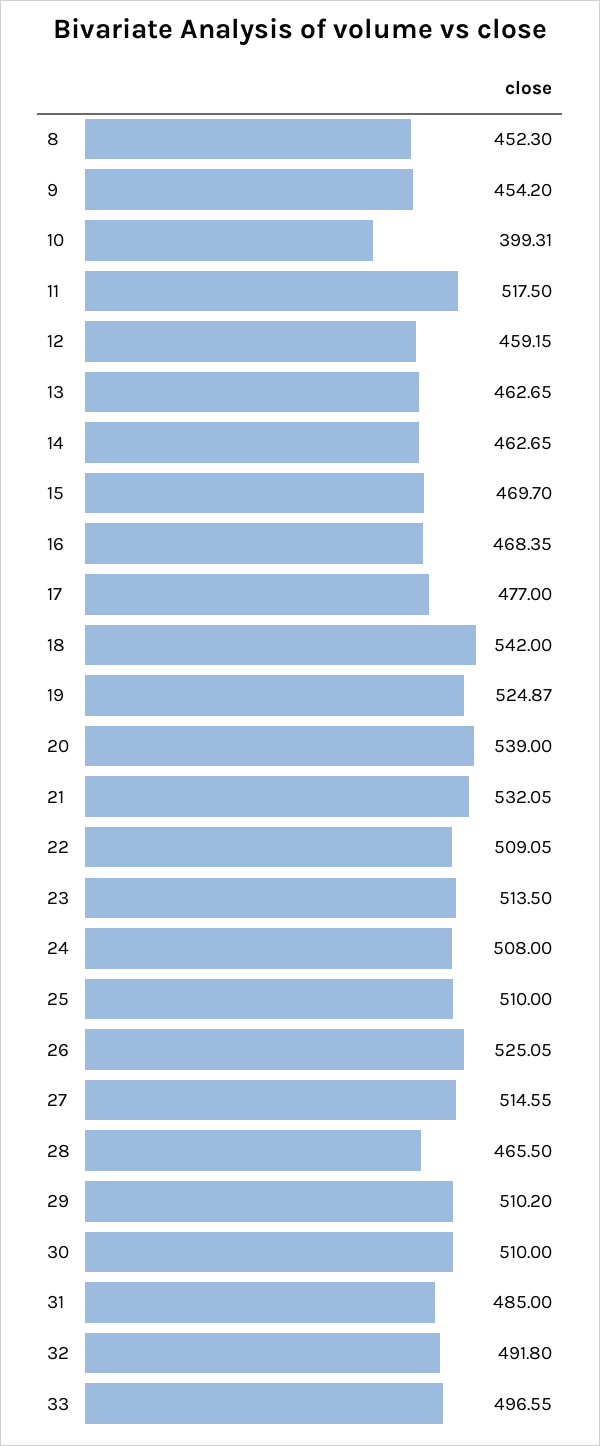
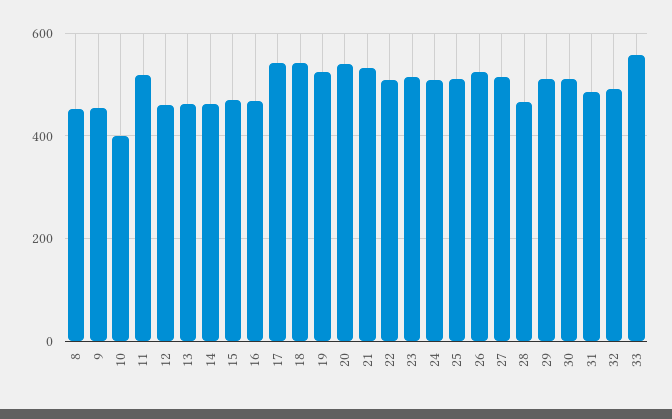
17: 477 -> 540
33: 496.55 -> 560

